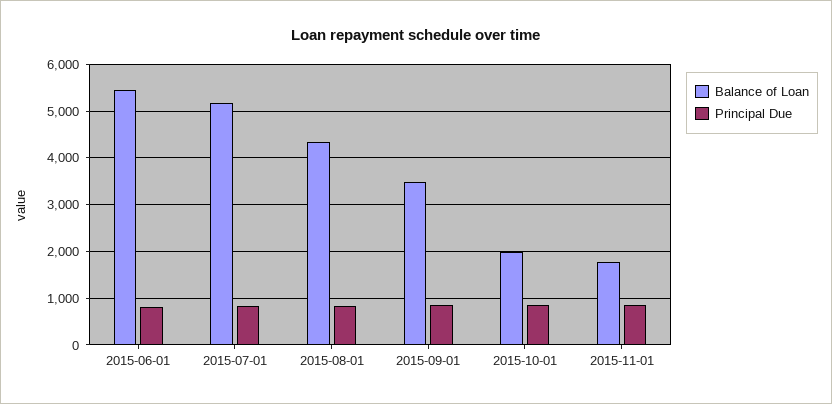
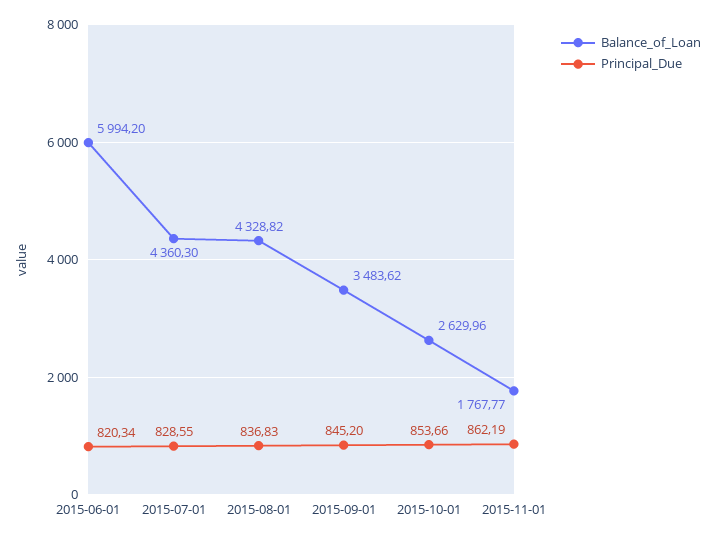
Balance of Loan, 2015-06-01: 5400 -> 5994.2
Balance of Loan, 2015-07-01: 5200 -> 4360.3
Balance of Loan, 2015-10-01: 2000 -> 2629.96

